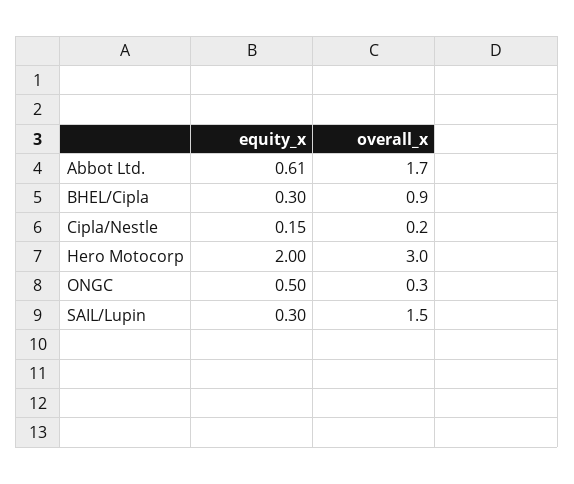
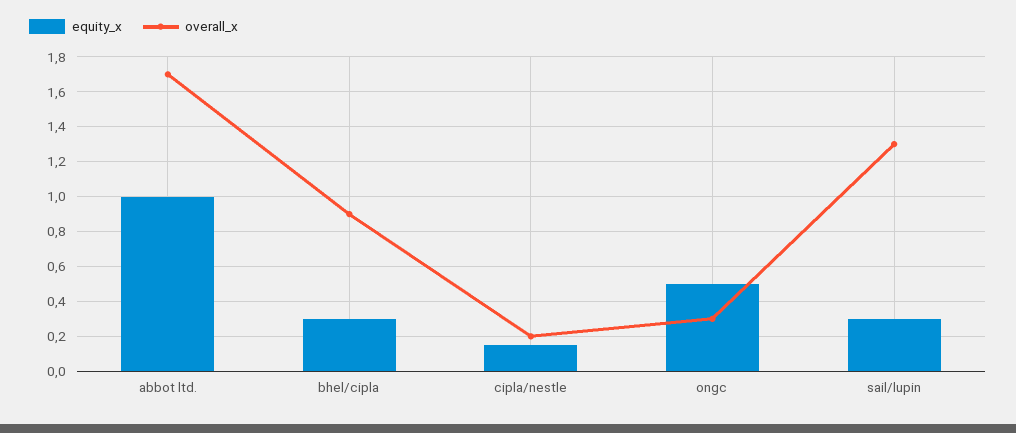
equity_x, Abbot Ltd.: 0.61 -> 1
equity_x, Hero Motocorp: 2 -> none
overall_x, Hero Motocorp: 3 -> none
overall_x, SAIL/Lupin: 1.5 -> 1.3

